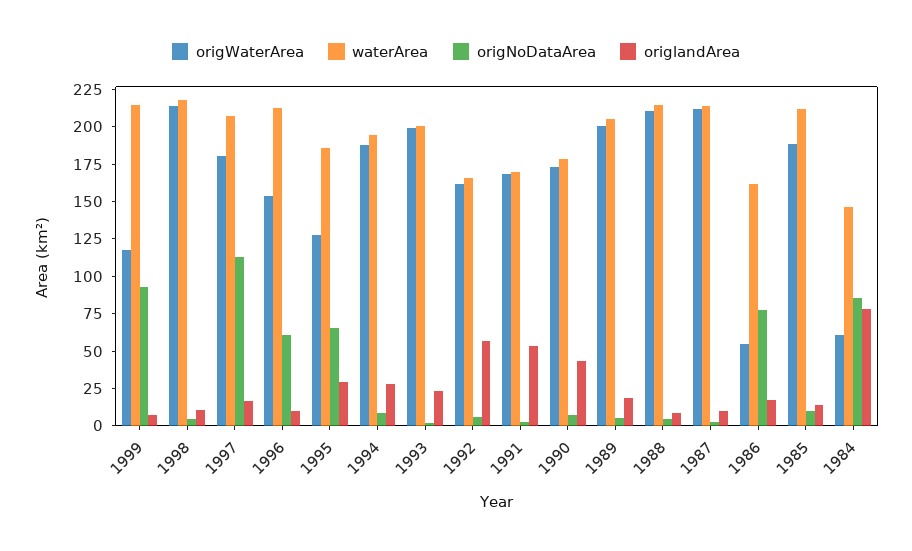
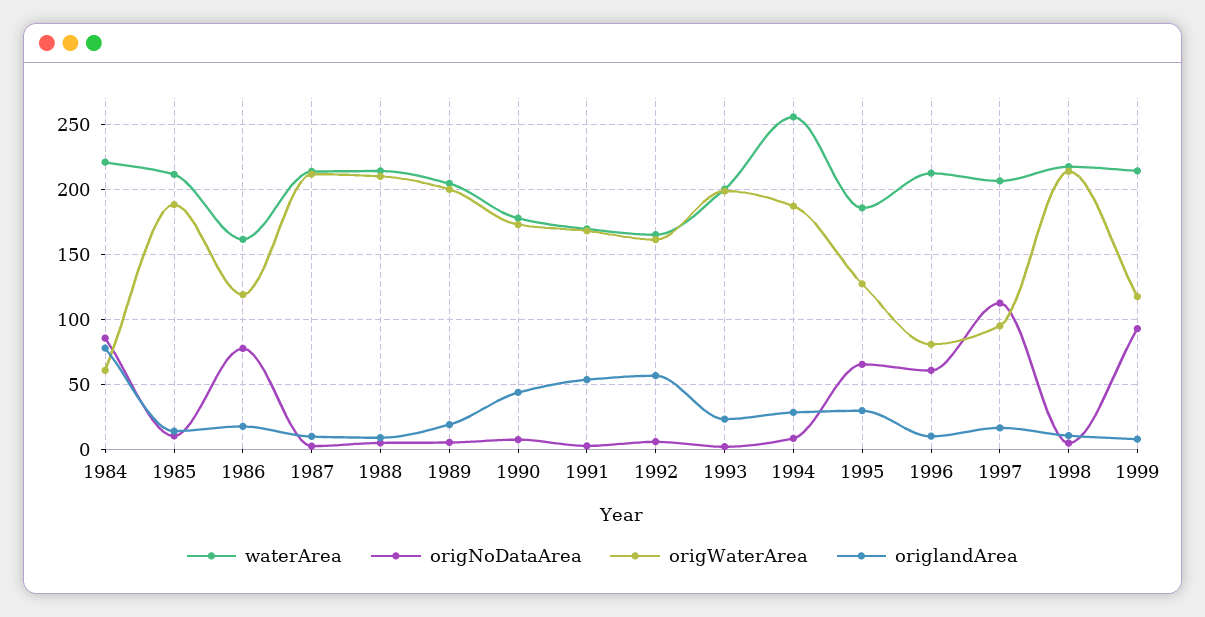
origWaterArea, 1997: 175 -> 95
origWaterArea, 1996: 150 -> 80
waterArea, 1994: 200 -> 255
origWaterArea, 1986: 50 -> 120
waterArea, 1984: 150 -> 220

